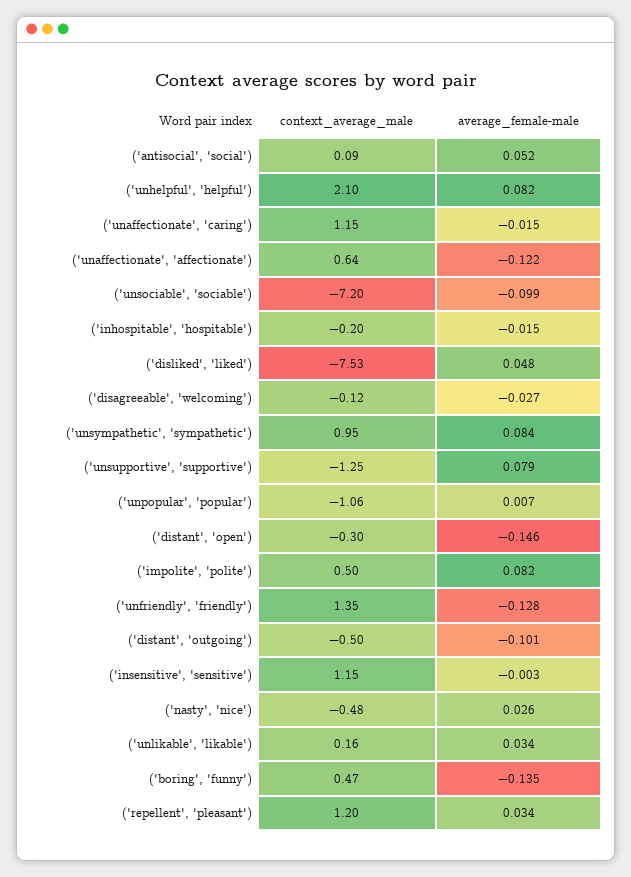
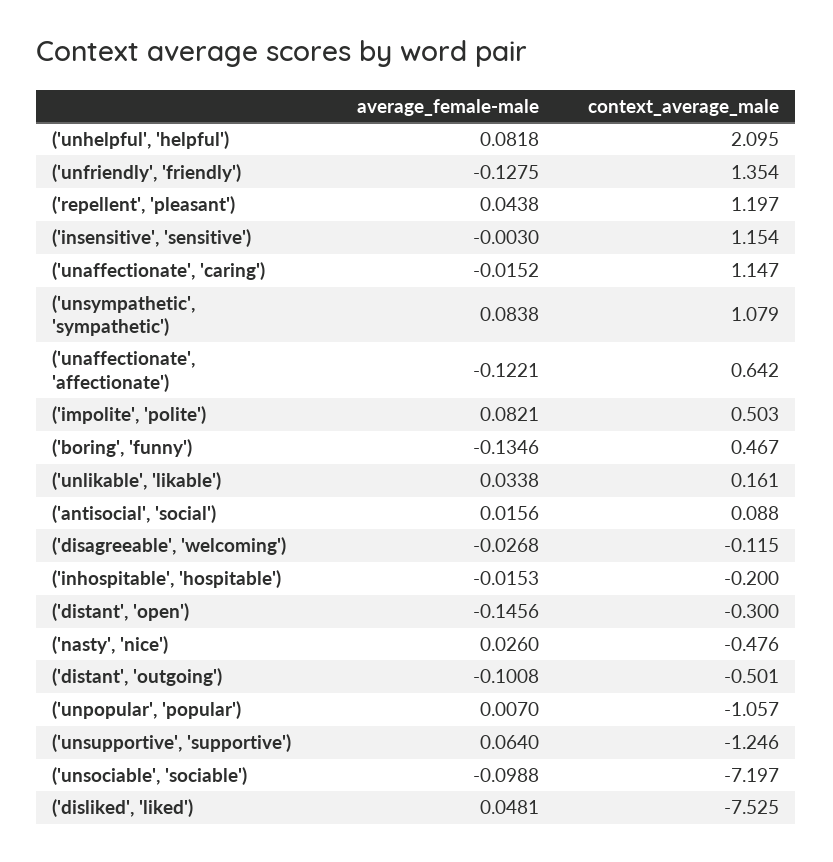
average_female-male, ('antisocial', 'social'): 0.052 -> 0.0156
context_average_male, ('unsympathetic', 'sympathetic'): 0.95 -> 1.079
average_female-male, ('unsupportive', 'supportive'): 0.079 -> 0.064
average_female-male, ('repellent', 'pleasant'): 0.034 -> 0.0438

